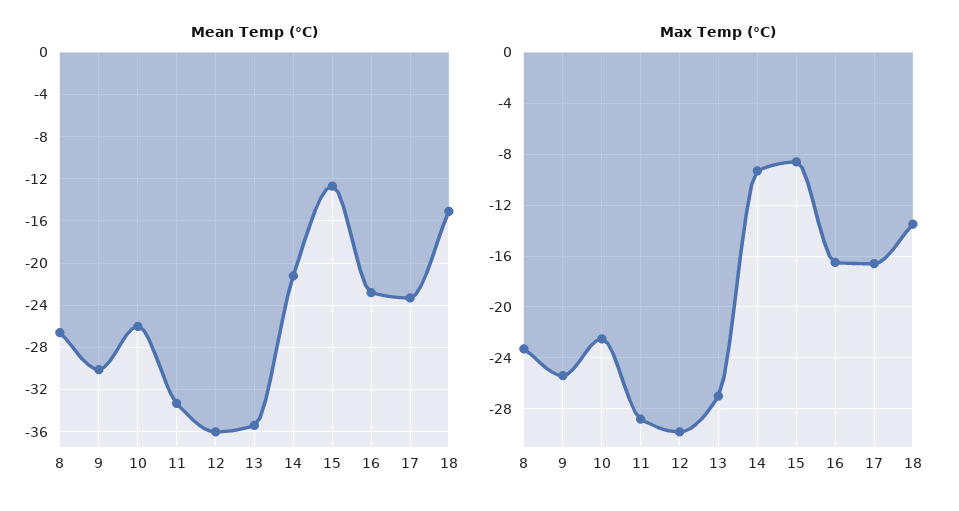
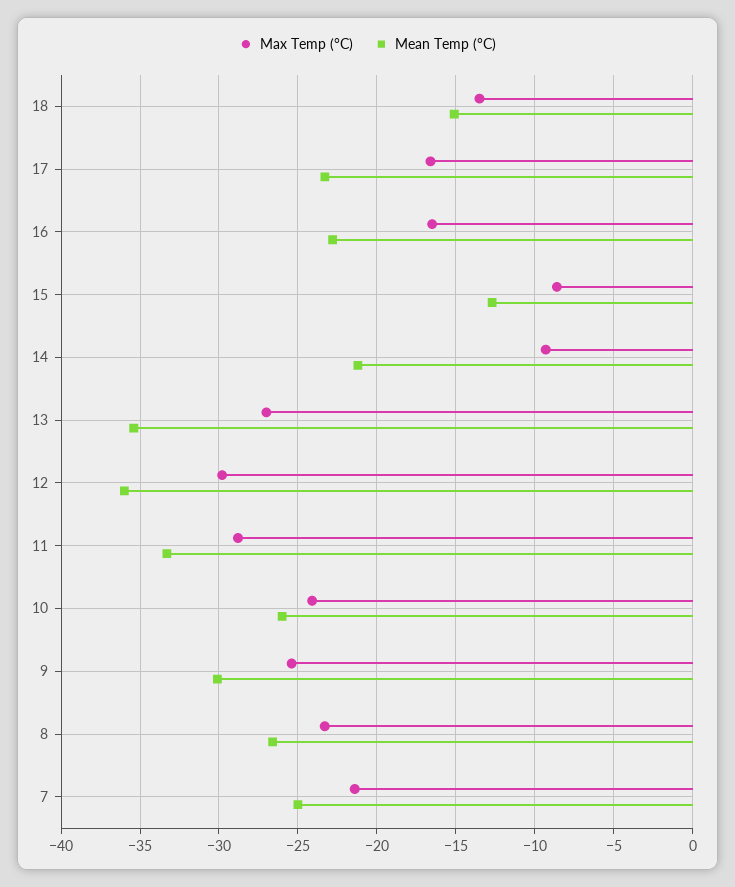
Max Temp (°C), 10: -22.5 -> -24
Max Temp (°C), 7: none -> -21.5
Mean Temp (°C), 7: none -> -25

